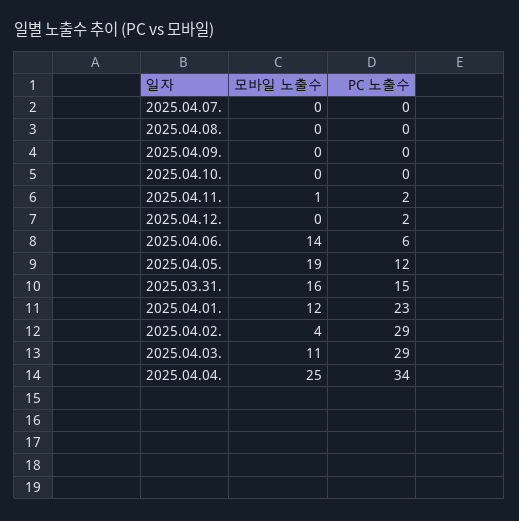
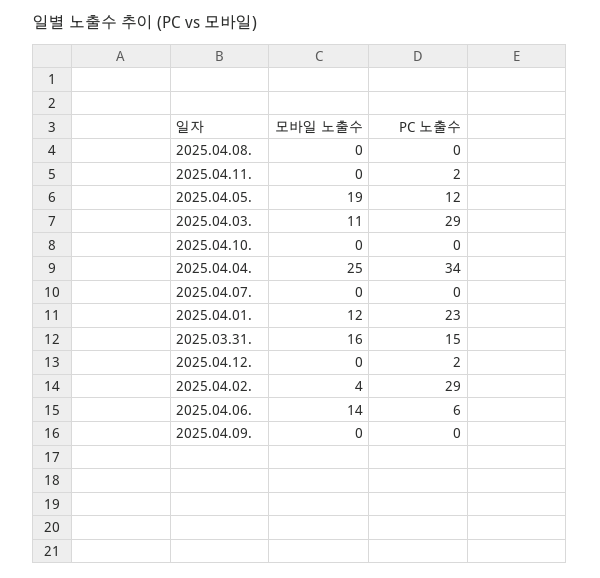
모바일 노출수, 2025.04.11.: 1 -> 0

